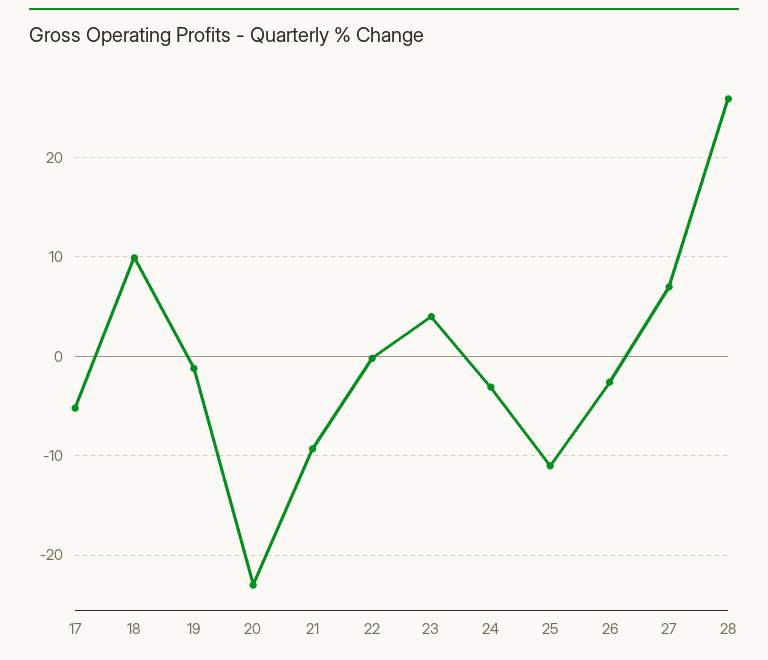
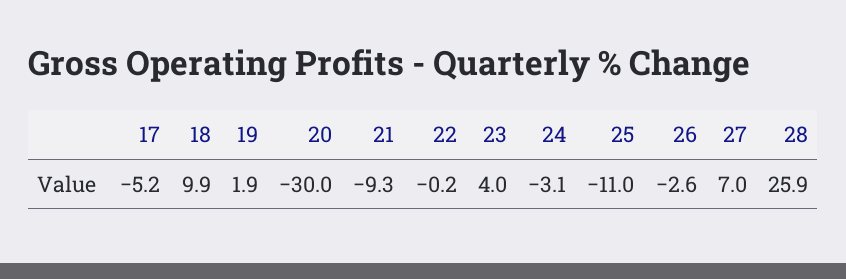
19: -1 -> 1.9
20: -23 -> -30

